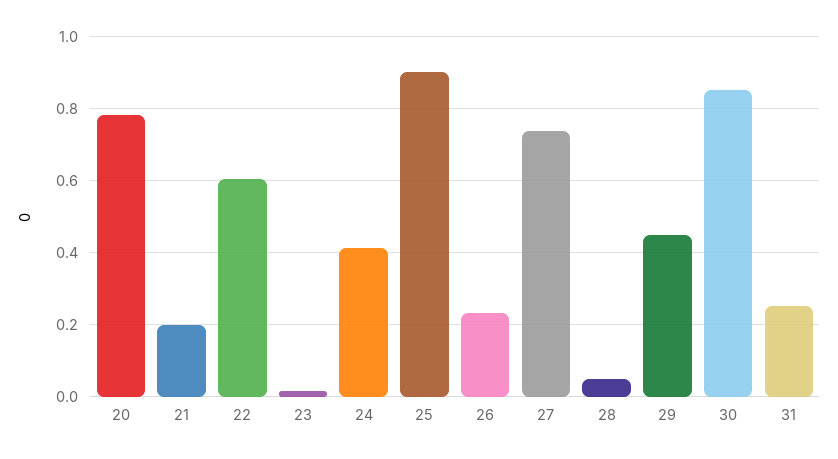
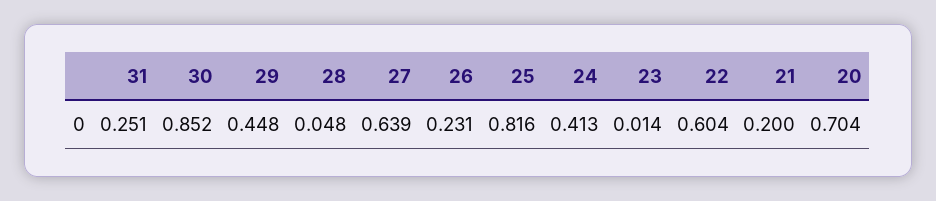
20: 0.78 -> 0.704
25: 0.9 -> 0.816
27: 0.74 -> 0.639

